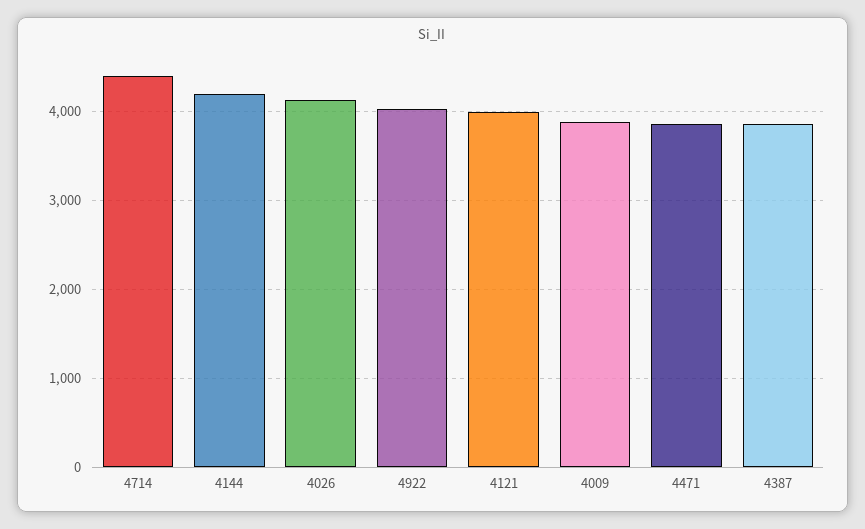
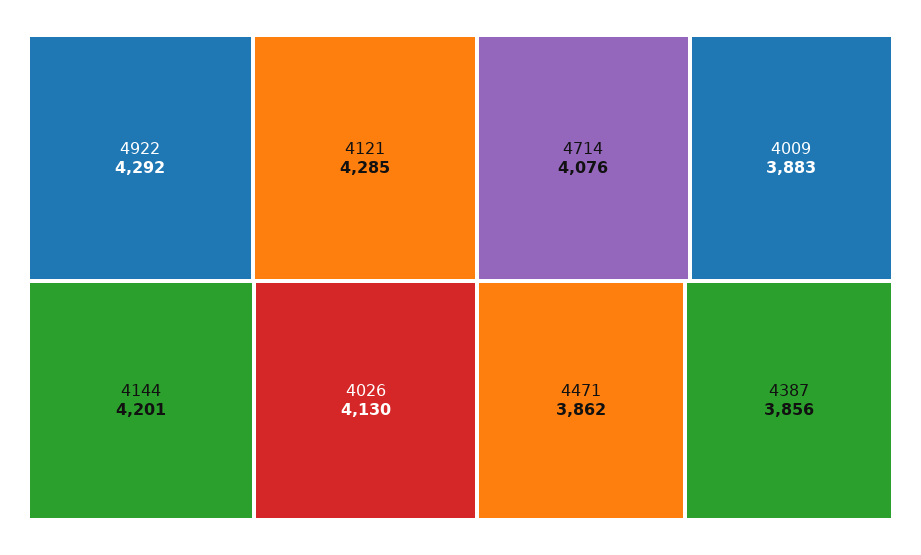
4714: 4400 -> 4076
4922: 4000 -> 4292
4121: 4000 -> 4285

